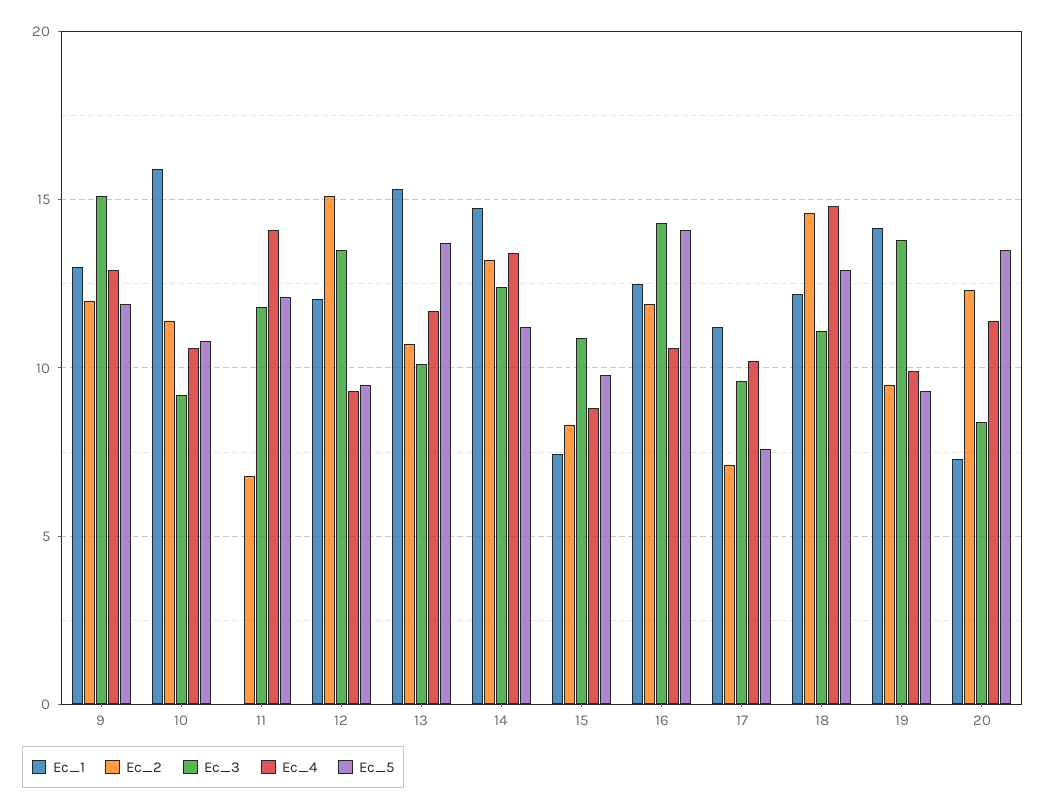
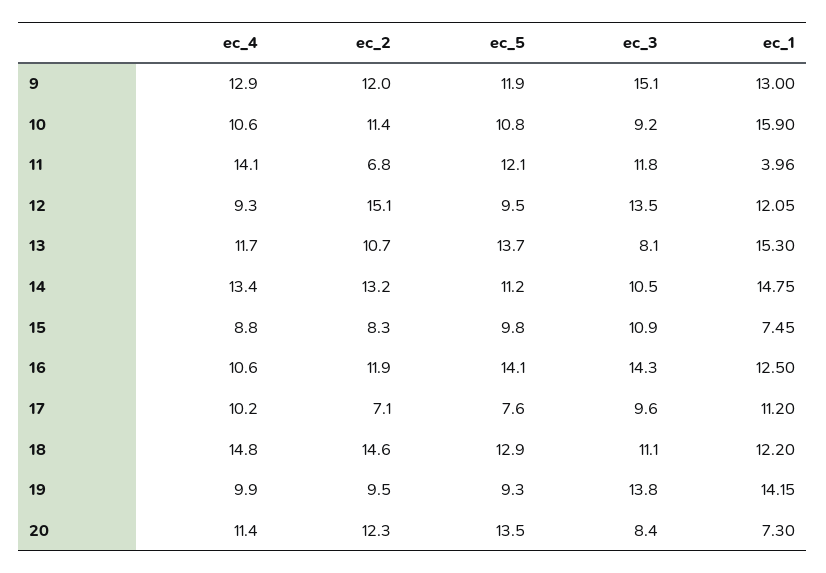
Ec_1, 11: 0 -> 3.96
Ec_3, 13: 10 -> 8.1
Ec_3, 14: 12.5 -> 10.5

